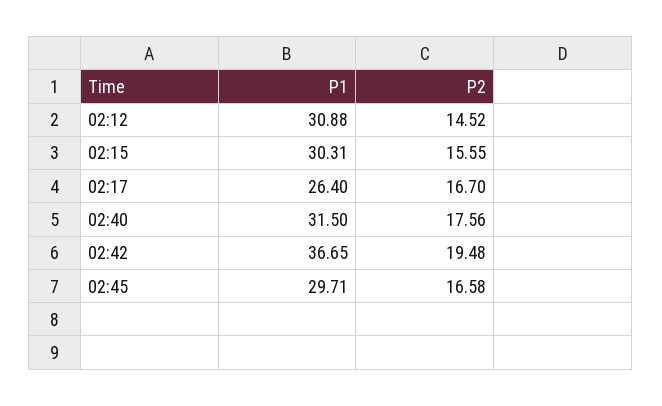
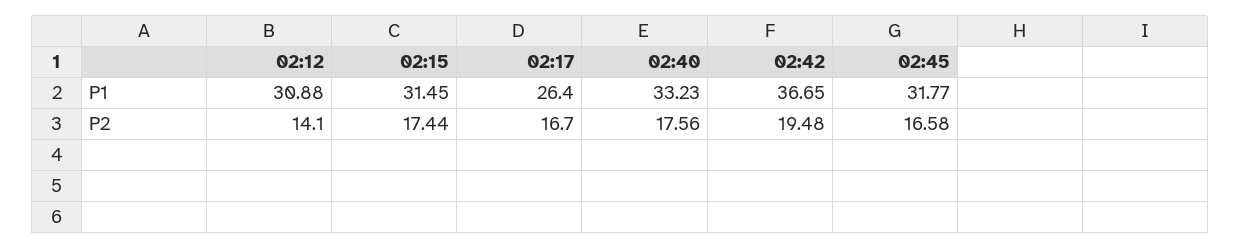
P2, 02:12: 14.52 -> 14.1
P1, 02:15: 30.31 -> 31.45
P2, 02:15: 15.55 -> 17.44
P1, 02:40: 31.5 -> 33.23
P1, 02:45: 29.71 -> 31.77

